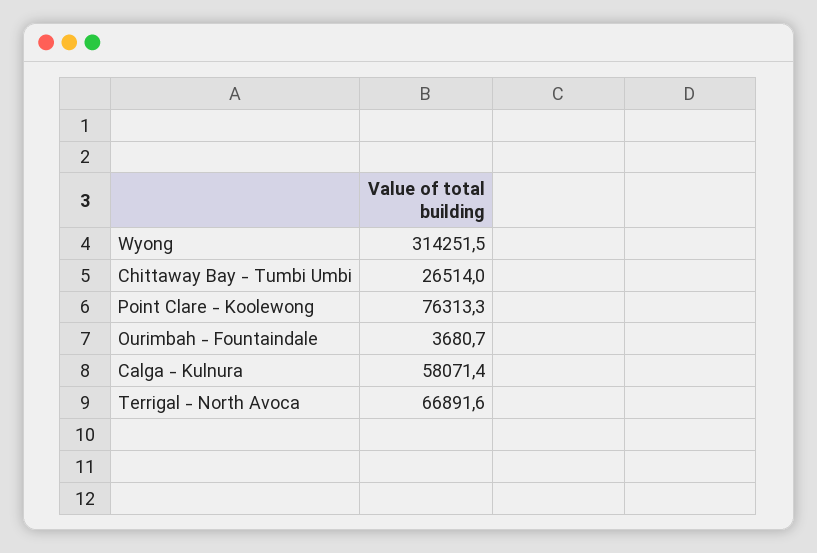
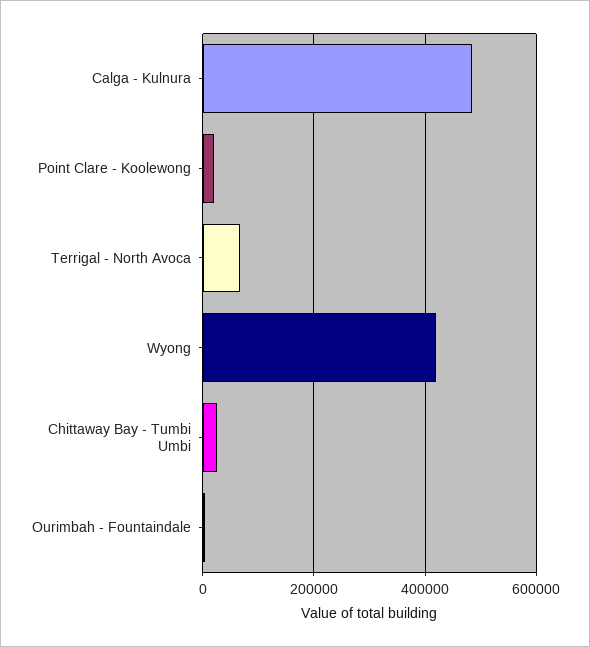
Wyong: 314251.5 -> 420000
Point Clare - Koolewong: 76313.3 -> 20000
Calga - Kulnura: 58071.4 -> 480000

